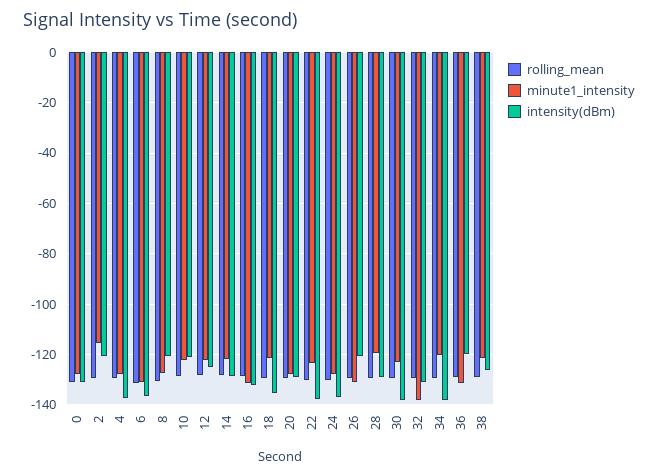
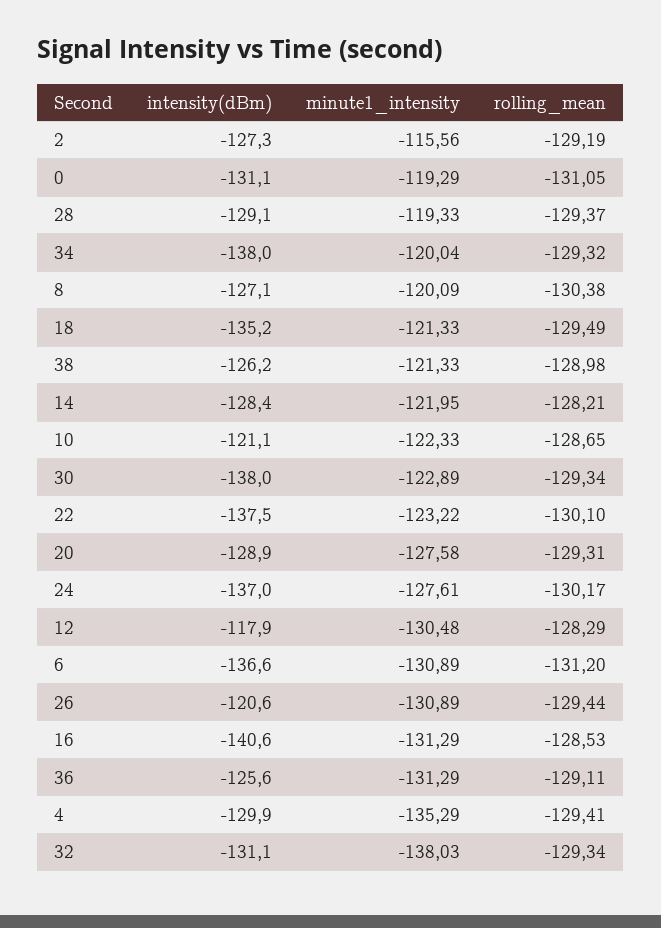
minute1_intensity, 0: -127.5 -> -119.29
intensity(dBm), 2: -120 -> -127.3
minute1_intensity, 4: -127.5 -> -135.29
intensity(dBm), 4: -137.5 -> -129.9
minute1_intensity, 8: -127.5 -> -120.09
intensity(dBm), 8: -120 -> -127.1
minute1_intensity, 12: -122.5 -> -130.48
intensity(dBm), 12: -125 -> -117.9
intensity(dBm), 16: -132.5 -> -140.6
intensity(dBm), 36: -120 -> -125.6

